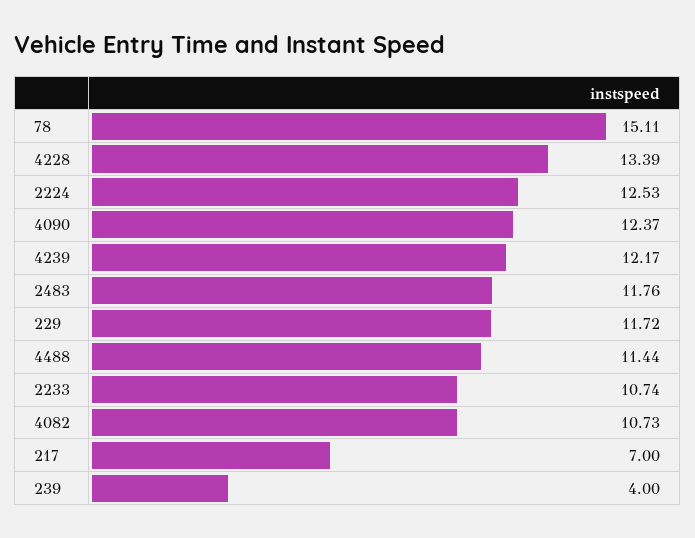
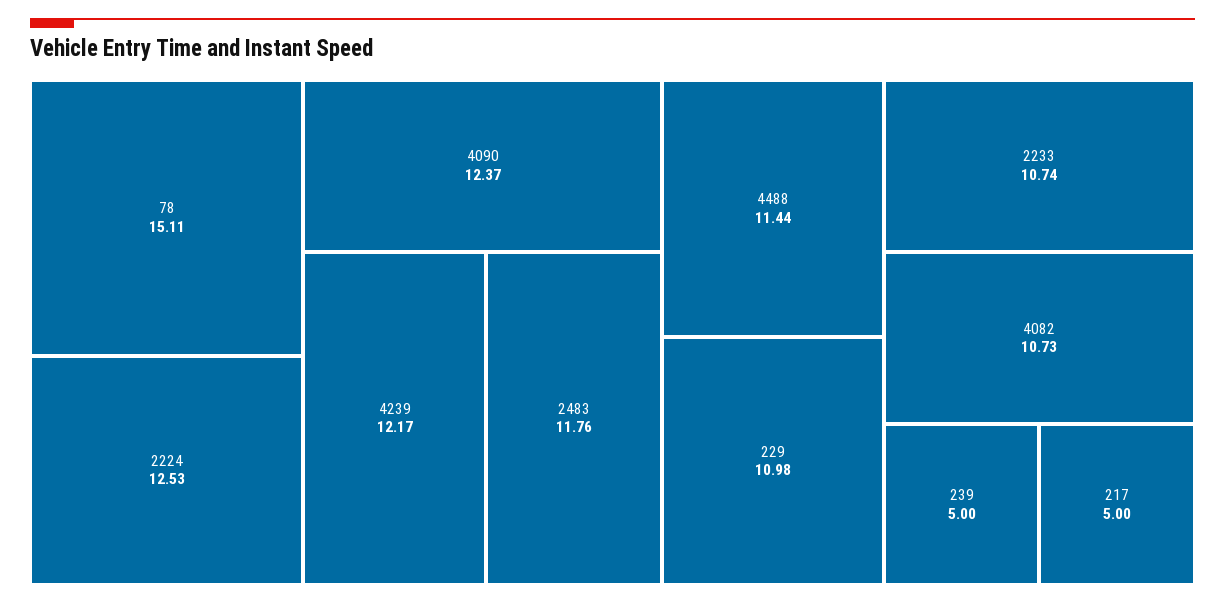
4228: 13.39 -> none
229: 11.72 -> 10.98
217: 7 -> 5
239: 4 -> 5

